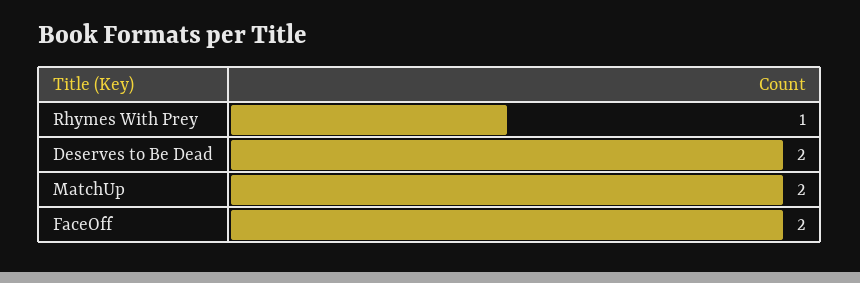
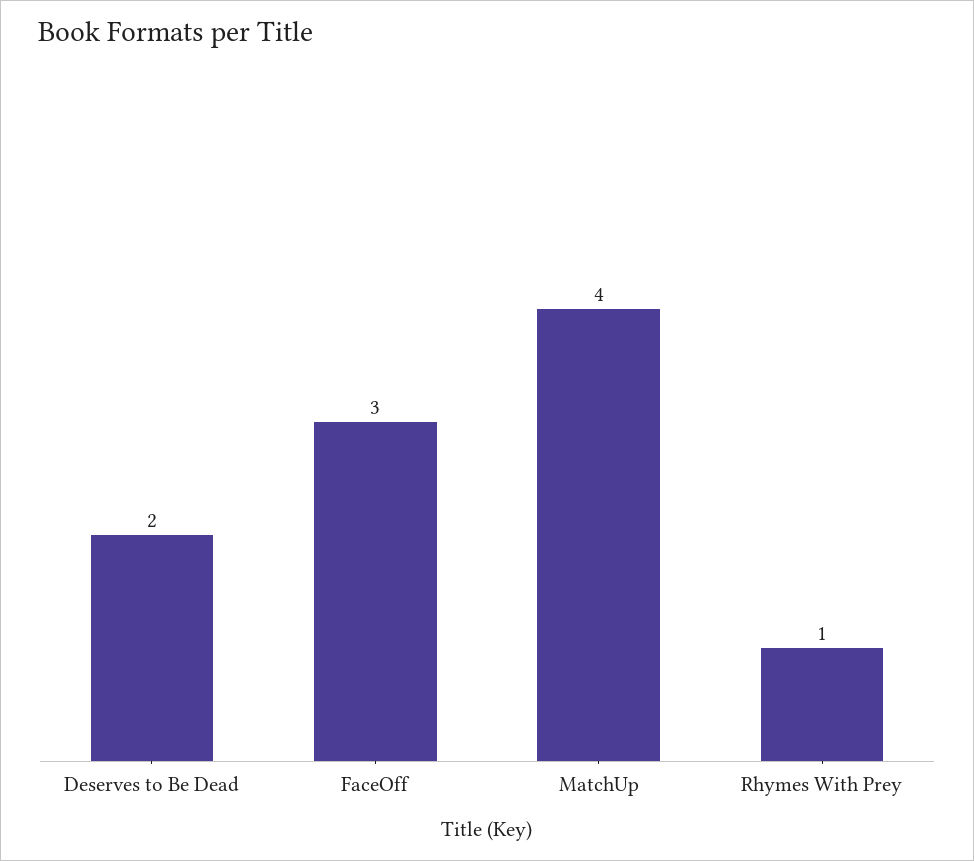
MatchUp: 2 -> 4
FaceOff: 2 -> 3

